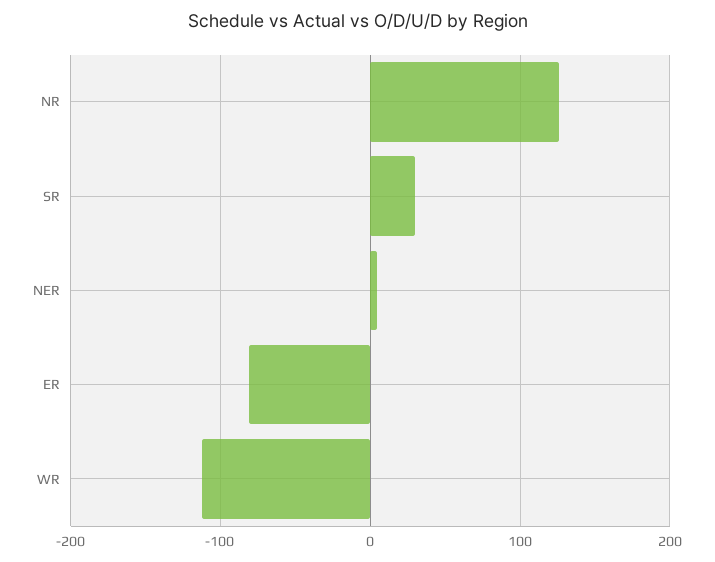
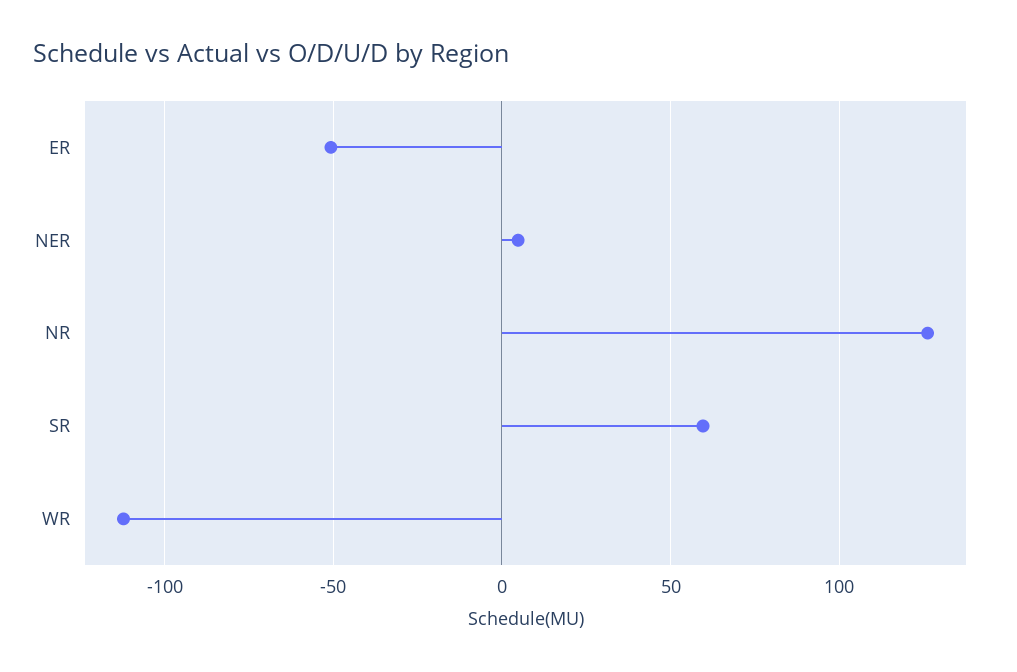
SR: 30 -> 60
ER: -80 -> -50

